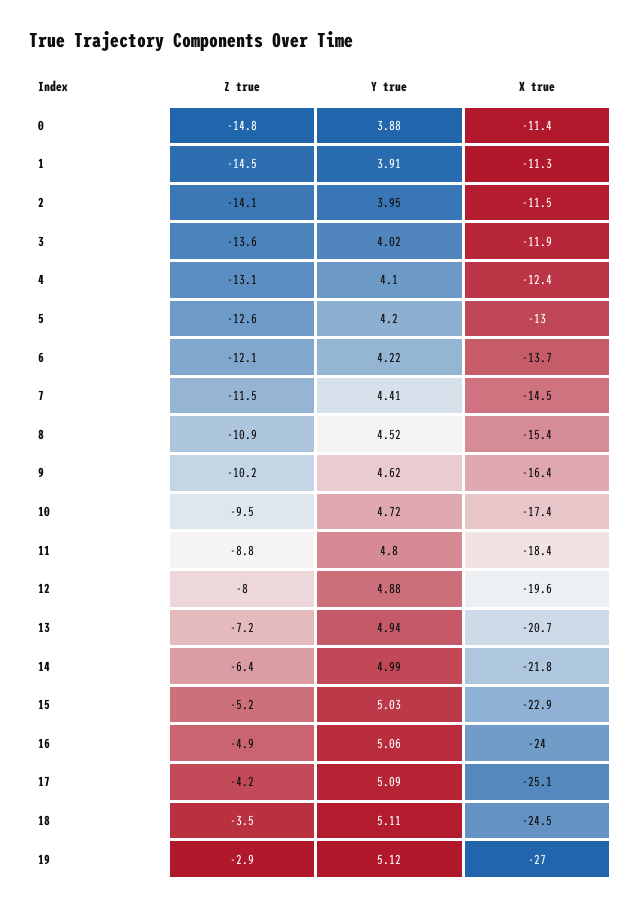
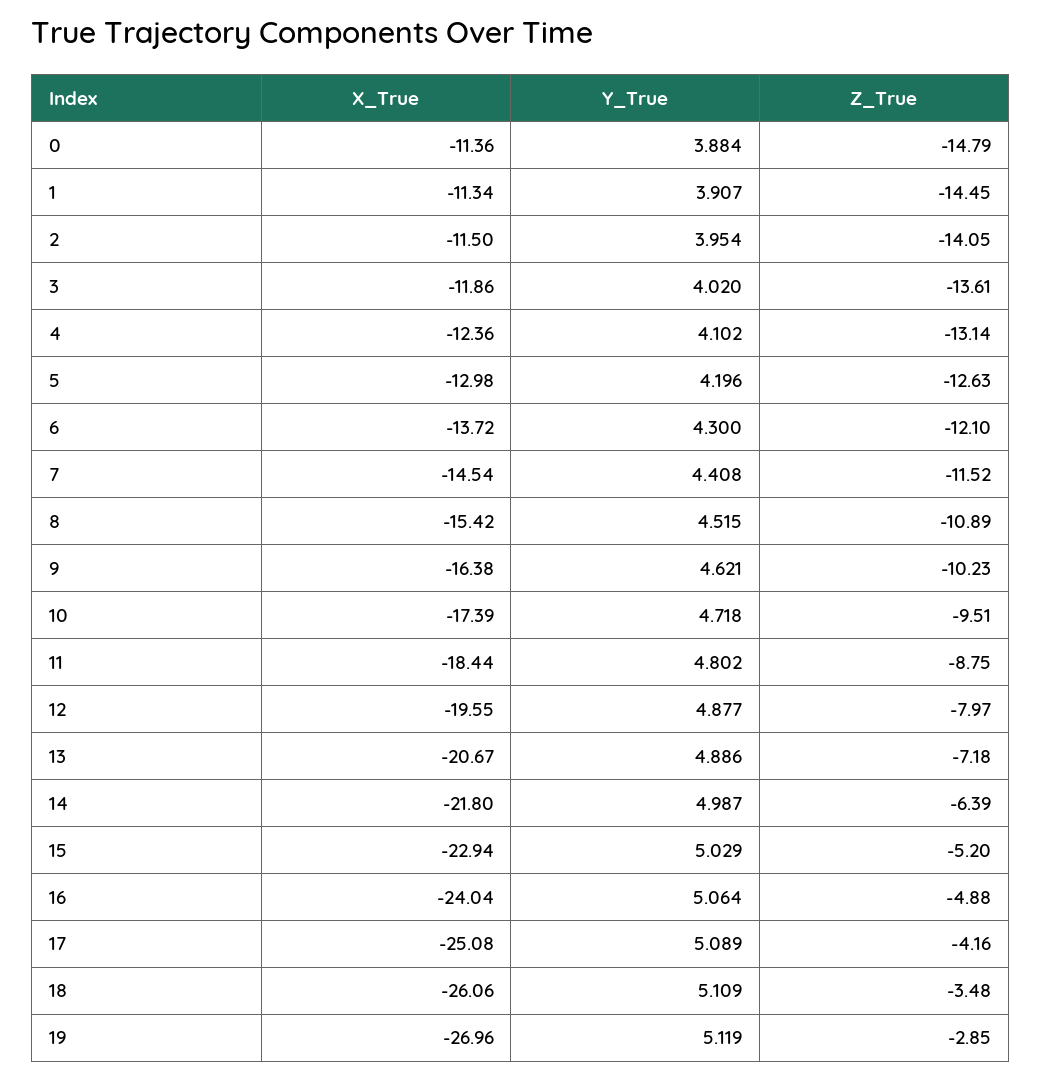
Y true, 6: 4.22 -> 4.3
Y true, 13: 4.94 -> 4.886
X true, 18: -24.5 -> -26.06

